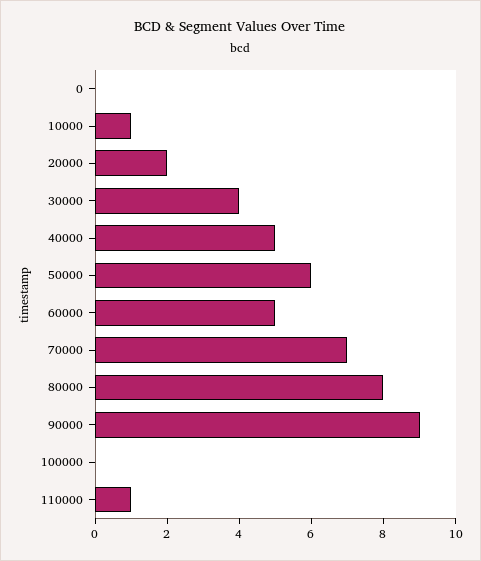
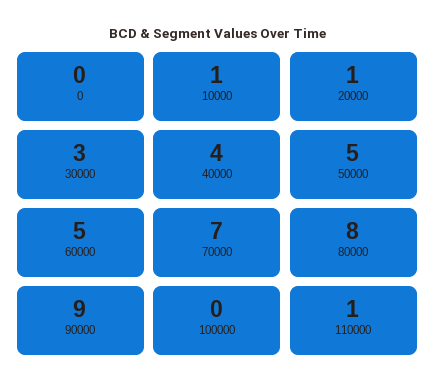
20000: 2 -> 1
30000: 4 -> 3
40000: 5 -> 4
50000: 6 -> 5

